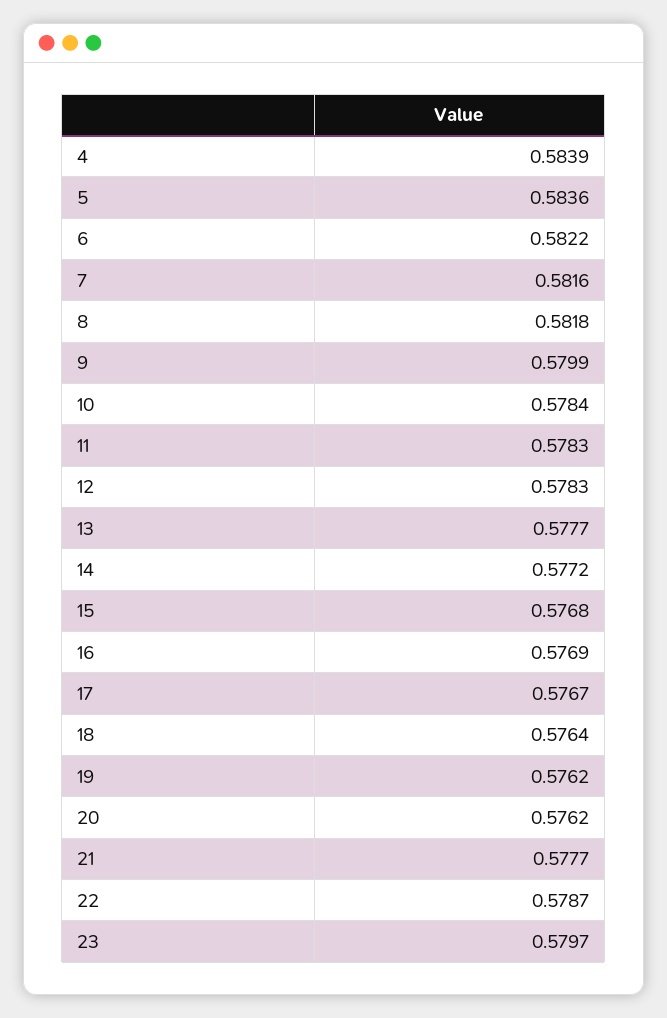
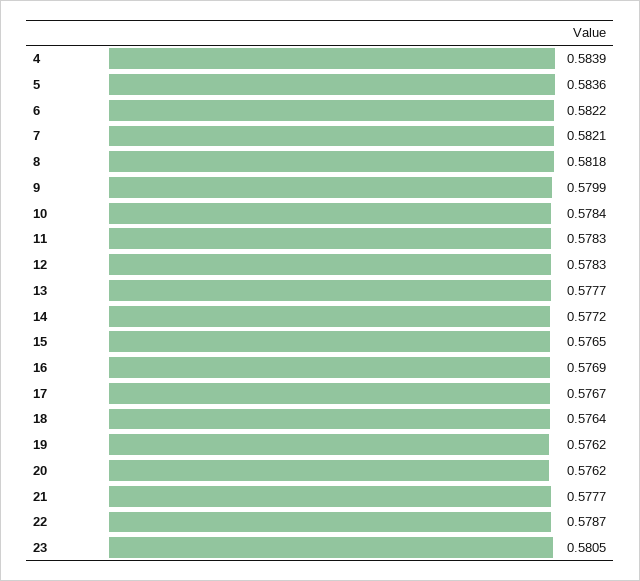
7: 0.5816 -> 0.5821
15: 0.5768 -> 0.5765
23: 0.5797 -> 0.5805

